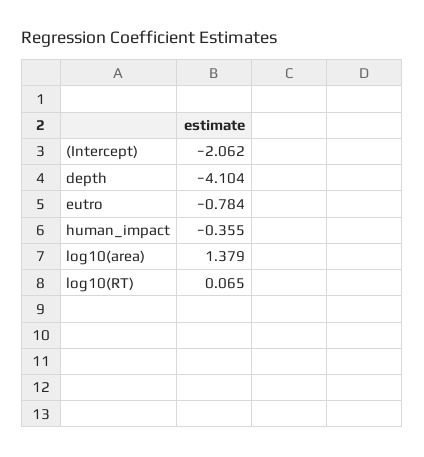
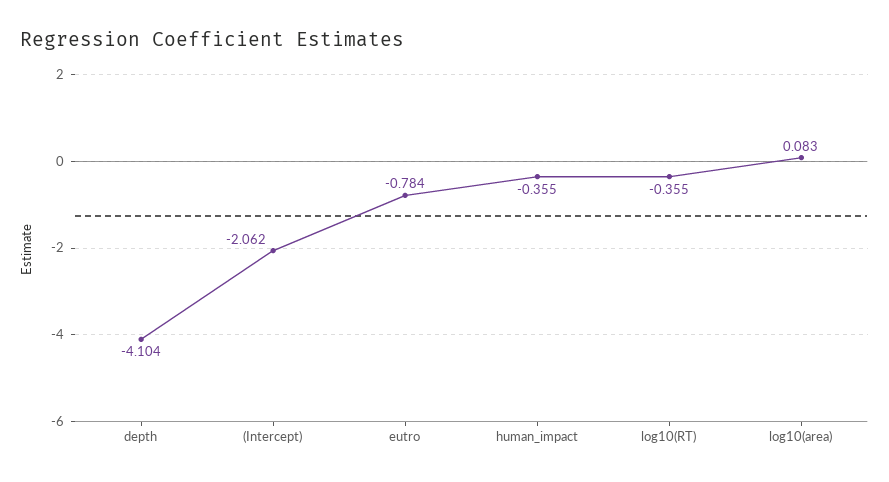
log10(area): 1.379 -> 0.083
log10(RT): 0.065 -> -0.355

